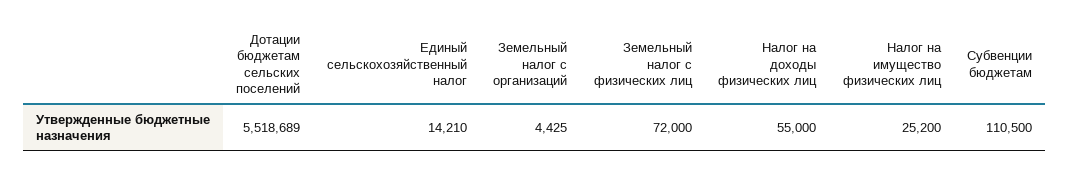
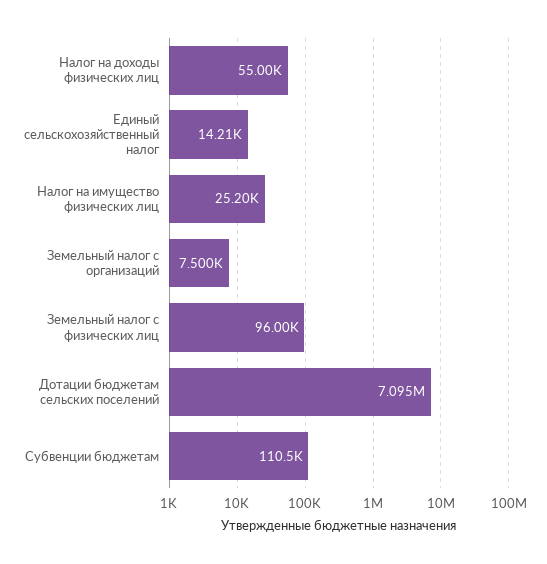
Дотации бюджетам сельских поселений: 5518689 -> 7095000
Земельный налог с организаций: 4425 -> 7500
Земельный налог с физических лиц: 72000 -> 96000

